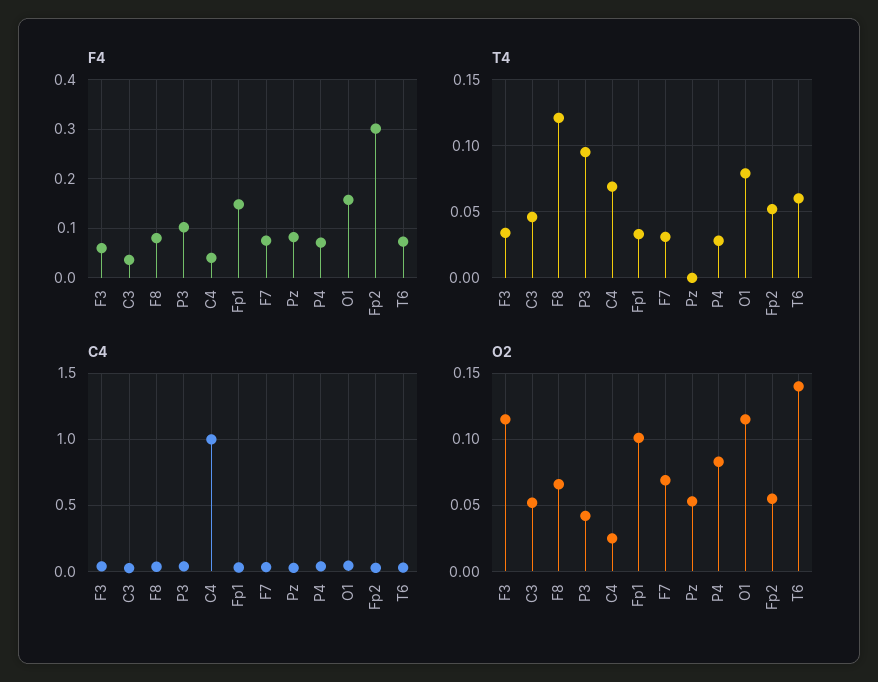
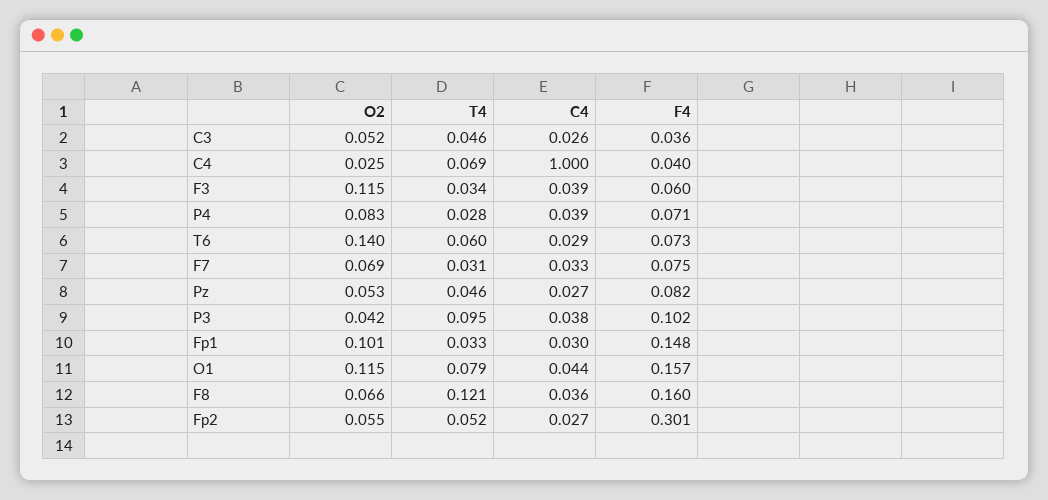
F4, F8: 0.08 -> 0.16
T4, Pz: 0 -> 0.046

